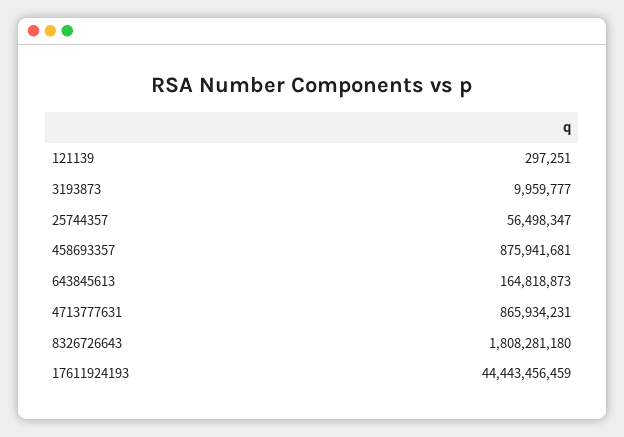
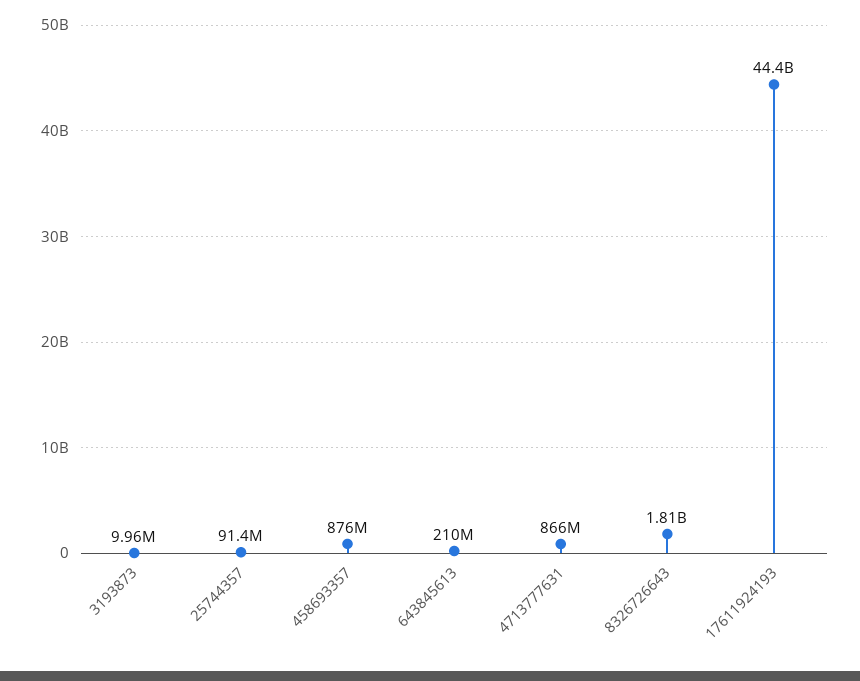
121139: 297251 -> none
25744357: 56498347 -> 91400000
643845613: 164818873 -> 210000000

